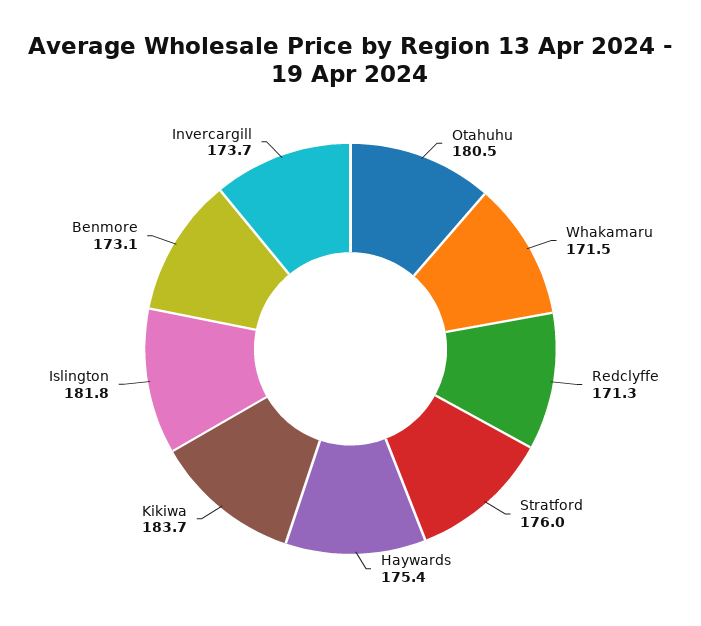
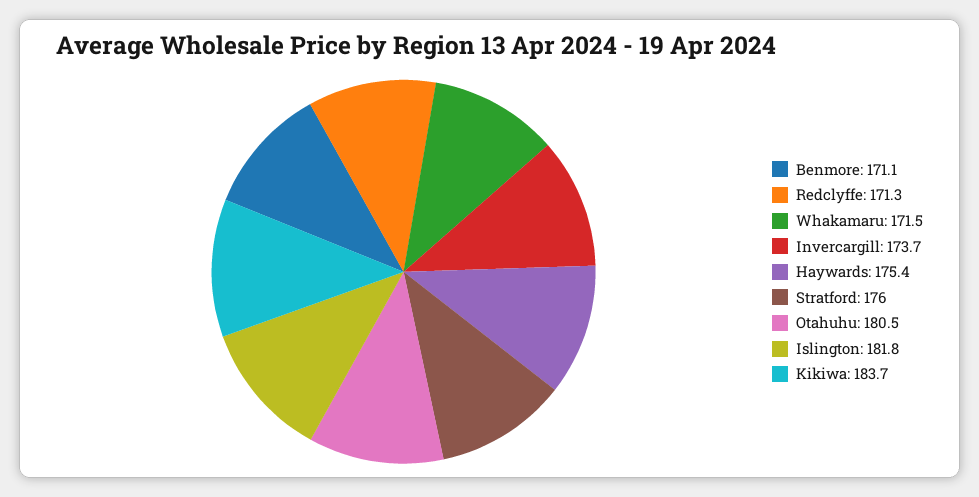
Benmore: 173.1 -> 171.1

